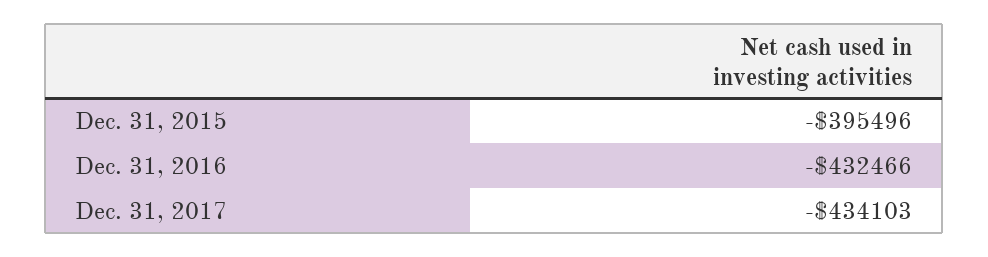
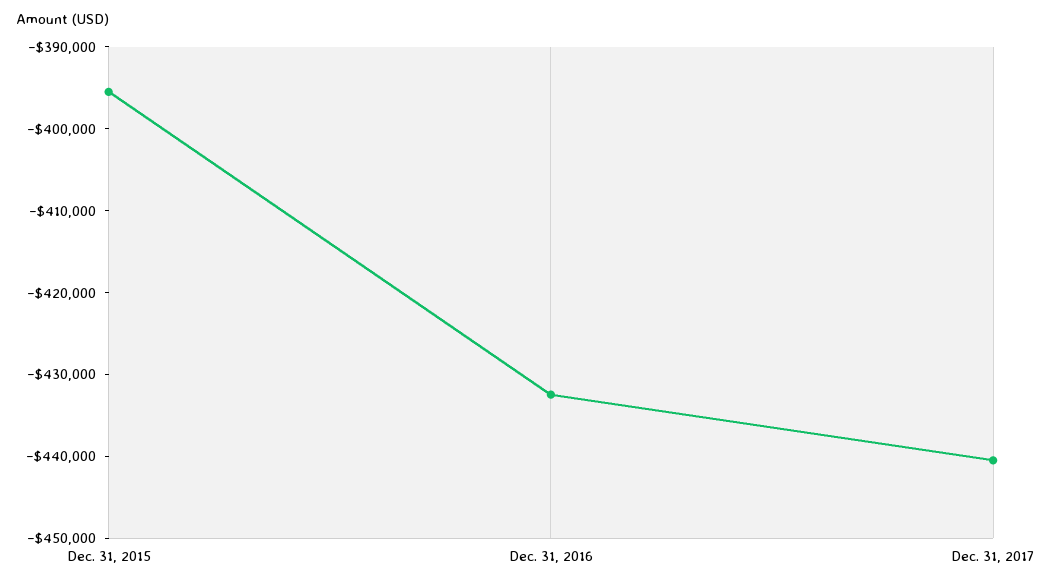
Dec. 31, 2017: -434103 -> -440000

